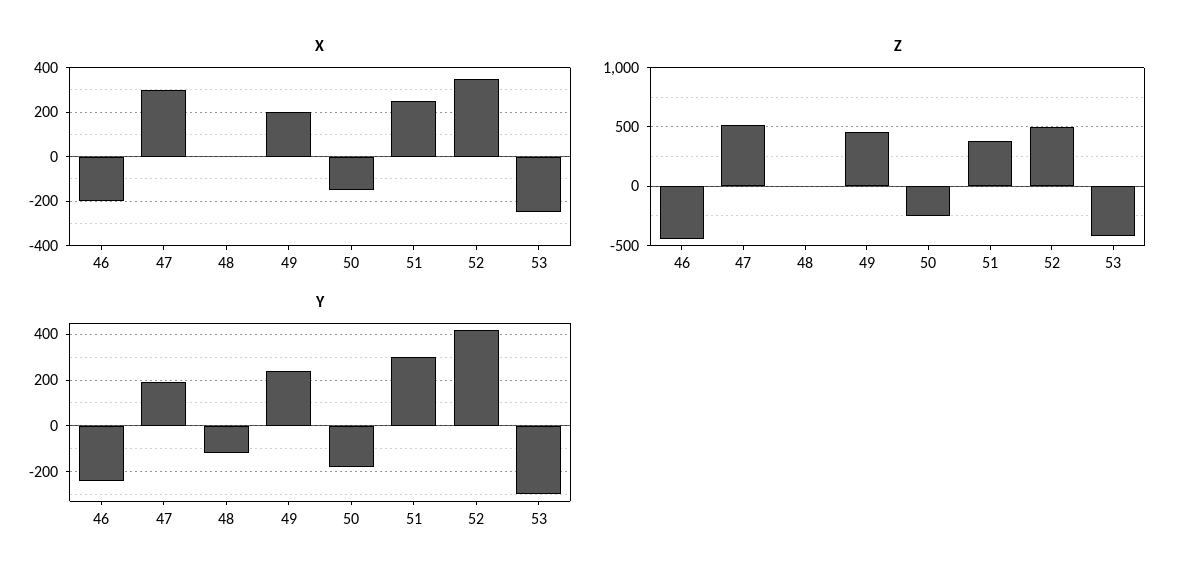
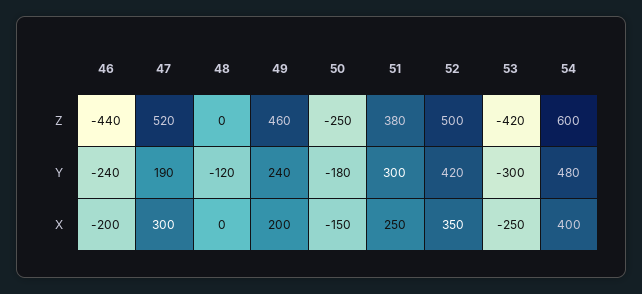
Z, 54: none -> 600
Y, 54: none -> 480
X, 54: none -> 400

